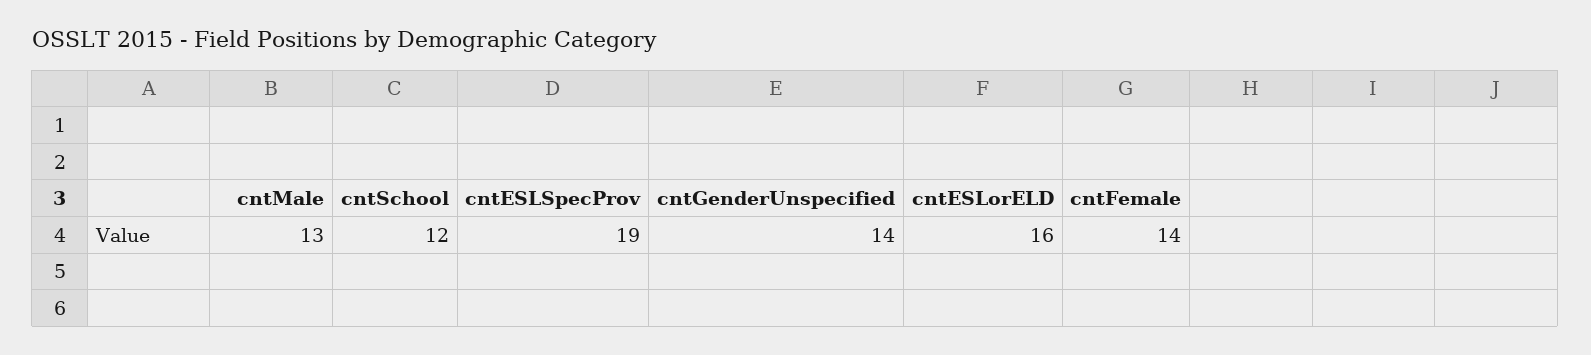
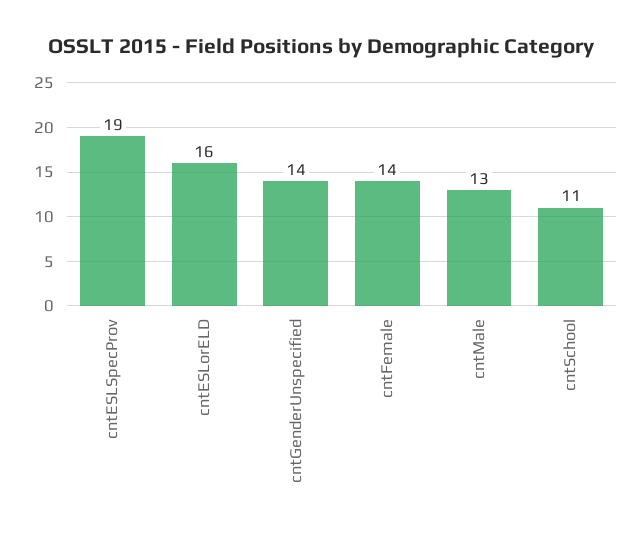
cntSchool: 12 -> 11

